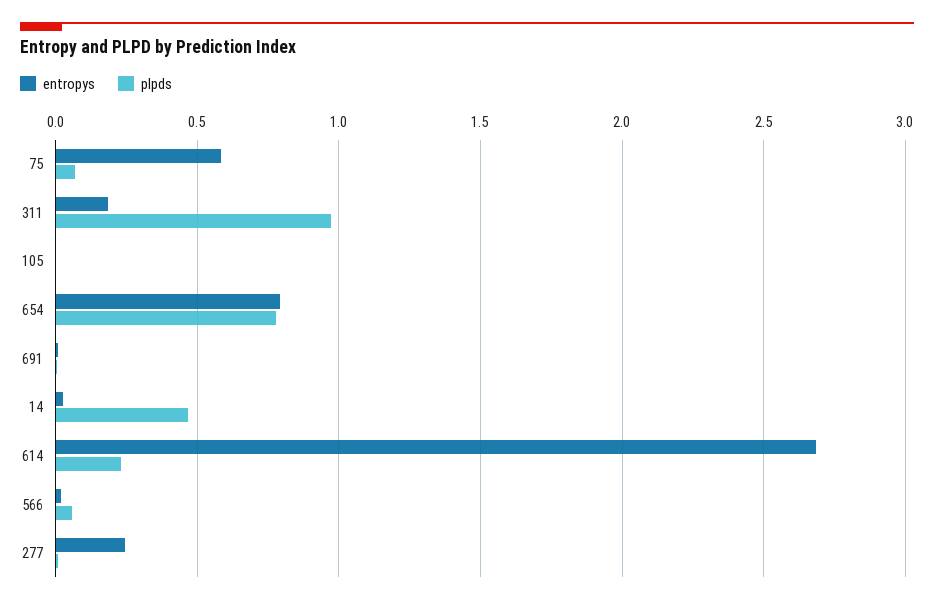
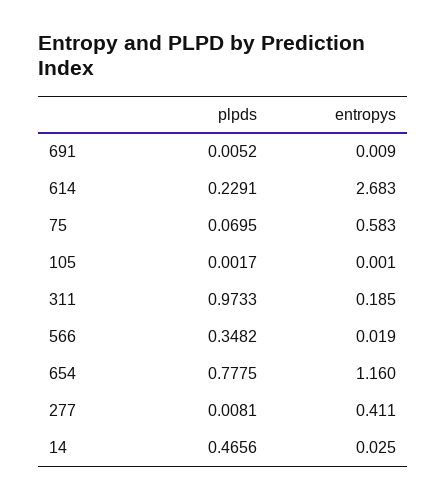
entropys, 654: 0.8 -> 1.16
plpds, 566: 0.05 -> 0.3482
entropys, 277: 0.25 -> 0.411

